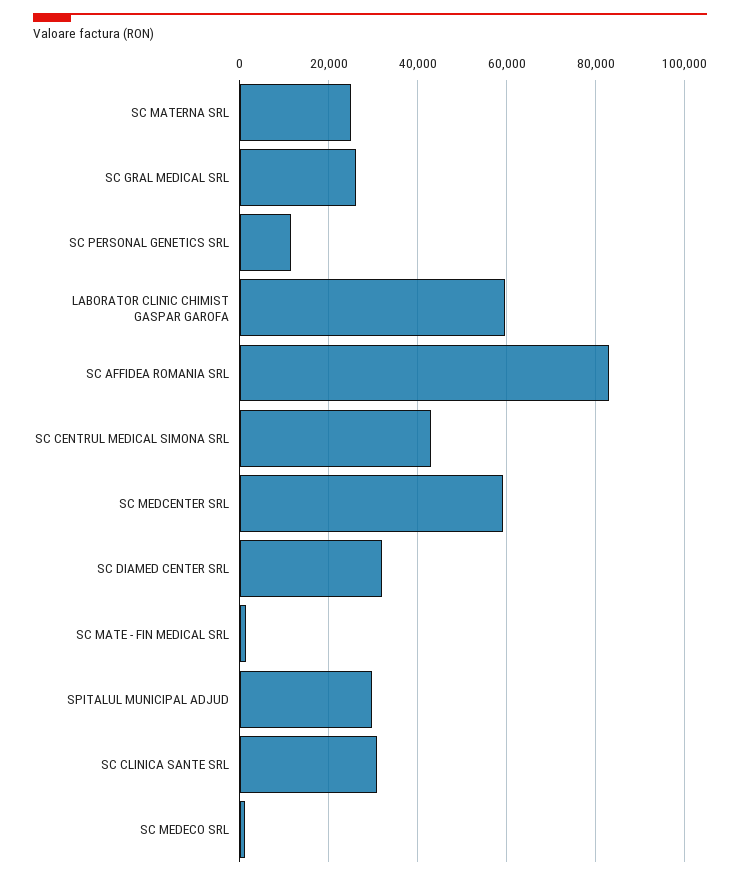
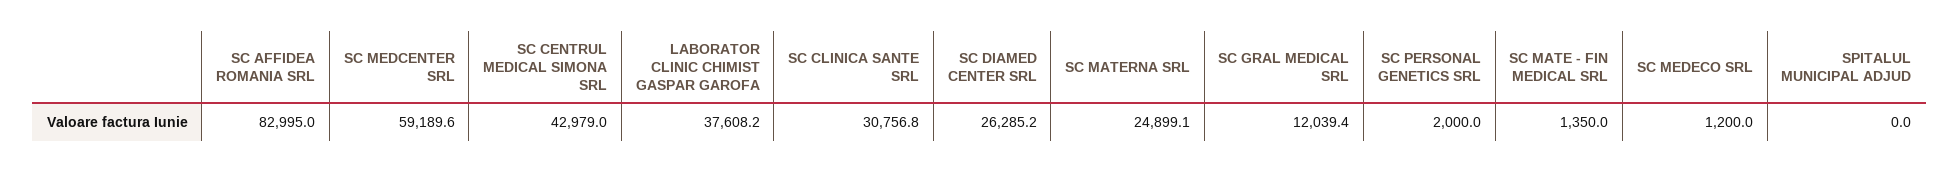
SC GRAL MEDICAL SRL: 26000 -> 12039.4
SC PERSONAL GENETICS SRL: 12000 -> 2000
LABORATOR CLINIC CHIMIST GASPAR GAROFA: 60000 -> 37608.2
SC DIAMED CENTER SRL: 32000 -> 26285.2
SPITALUL MUNICIPAL ADJUD: 30000 -> 0

